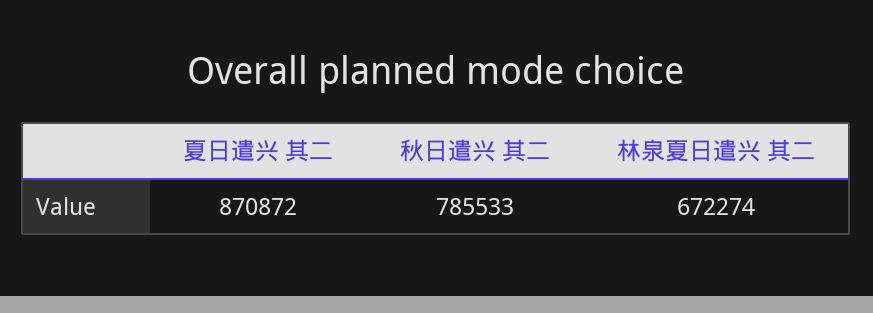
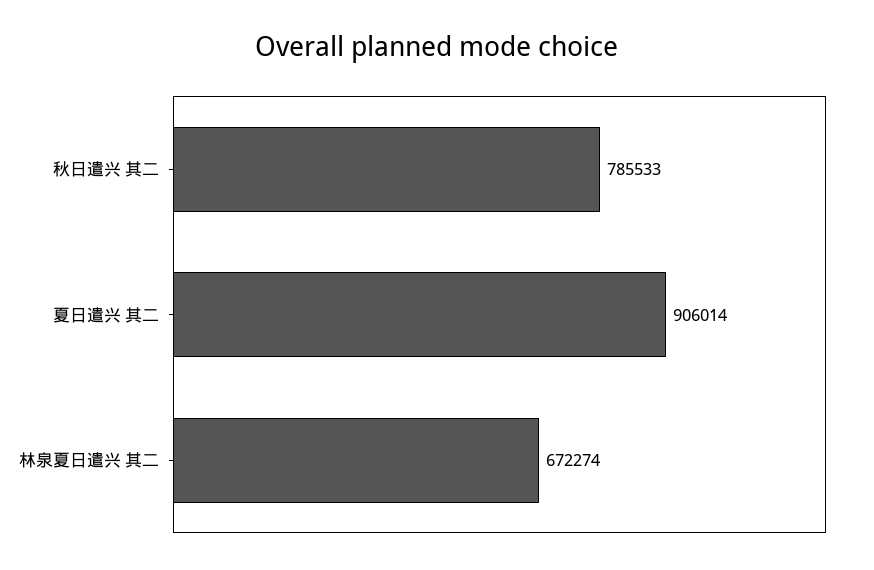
夏日遣兴 其二: 870872 -> 906014

